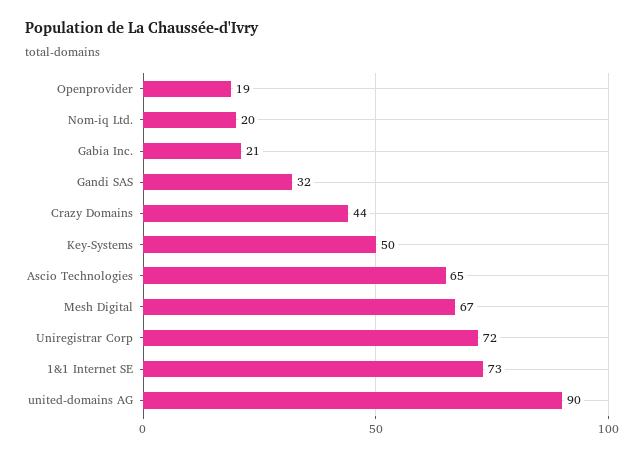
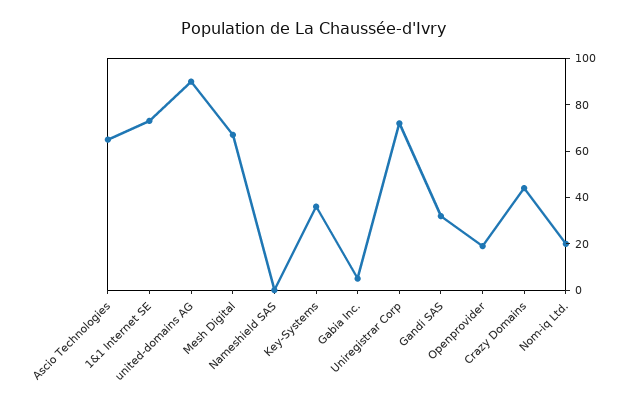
Gabia Inc.: 21 -> 5
Key-Systems: 50 -> 35
Nameshield SAS: none -> 0

